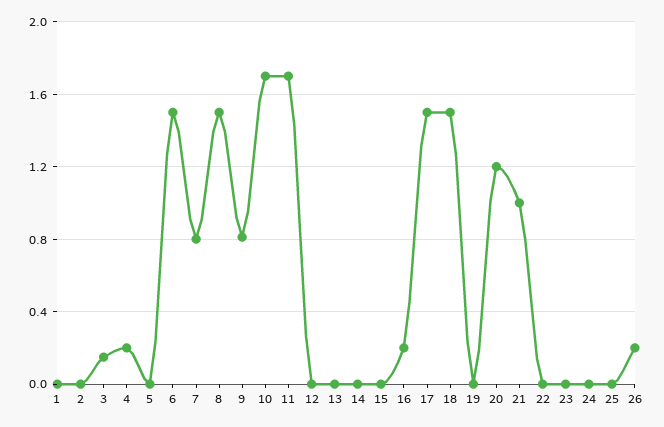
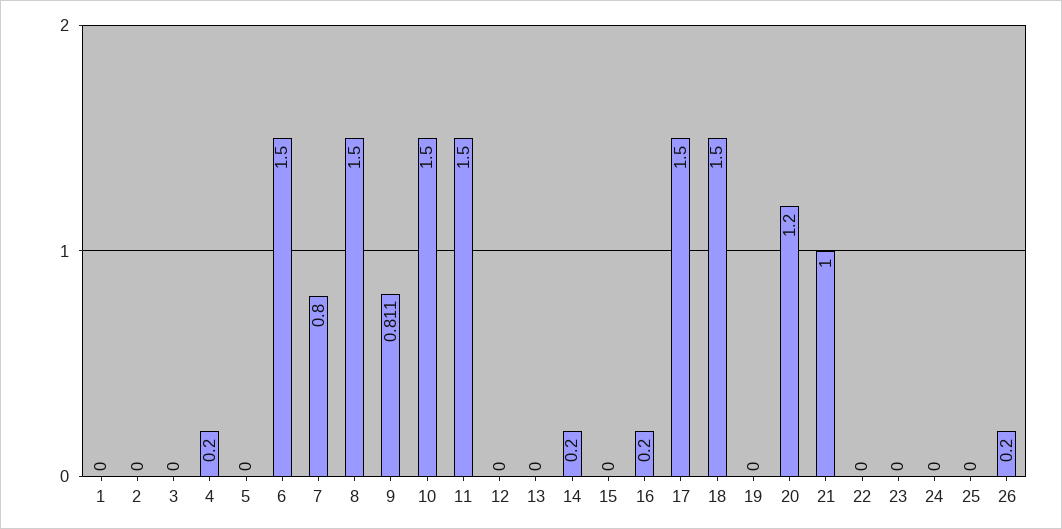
3: 0.15 -> 0
10: 1.7 -> 1.5
11: 1.7 -> 1.5
14: 0 -> 0.2

